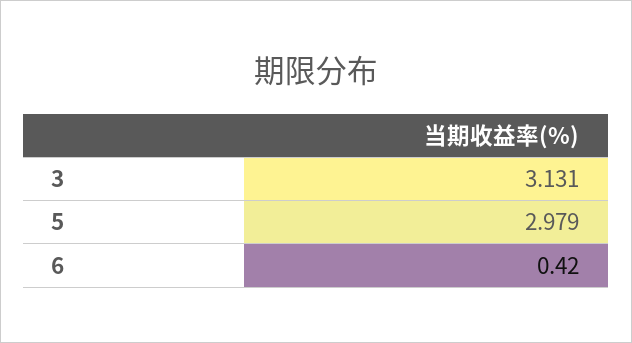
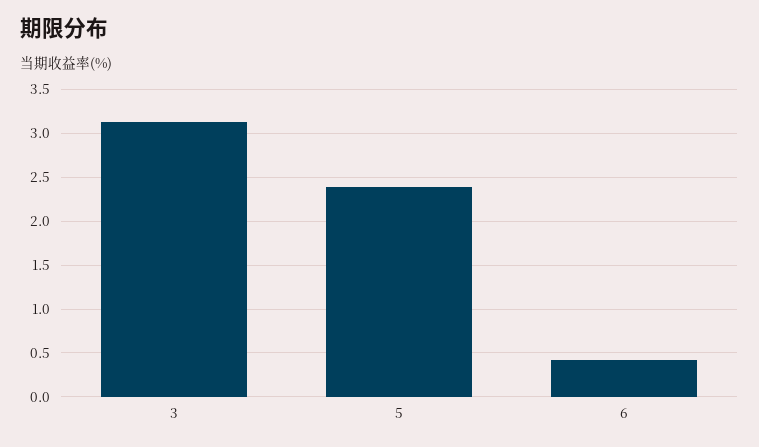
5: 2.979 -> 2.4

